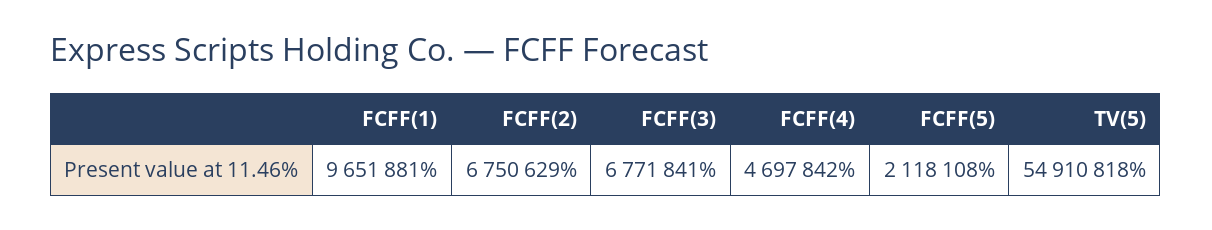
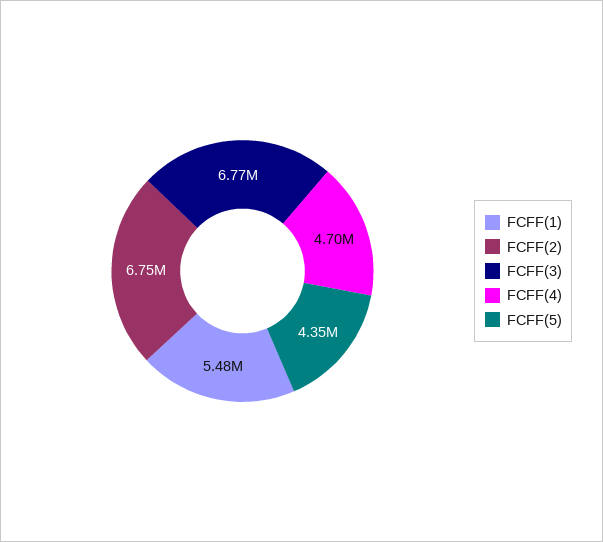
FCFF(1): 9651881 -> 5480000
FCFF(5): 2118108 -> 4350000
TV(5): 54910818 -> none

